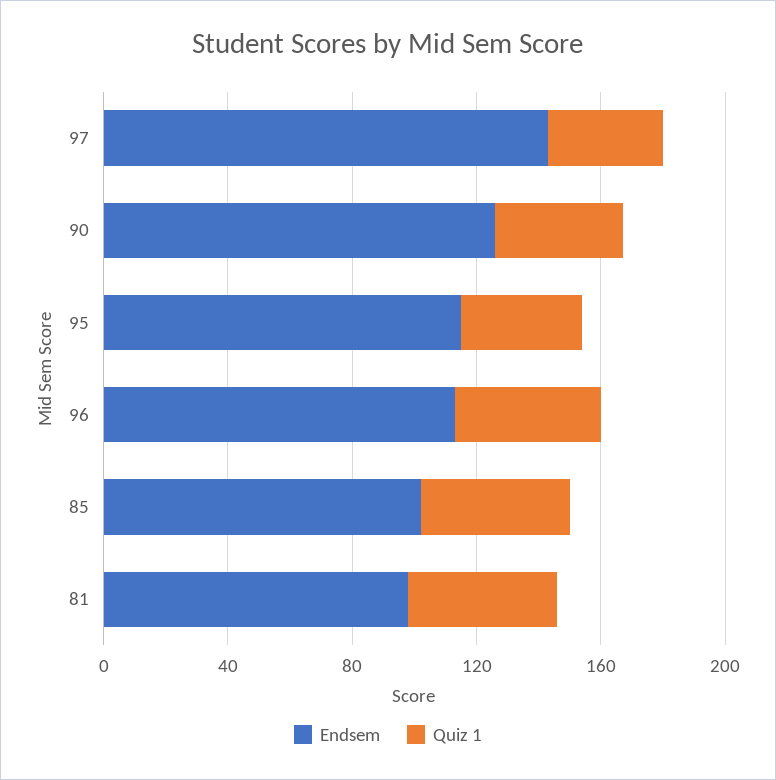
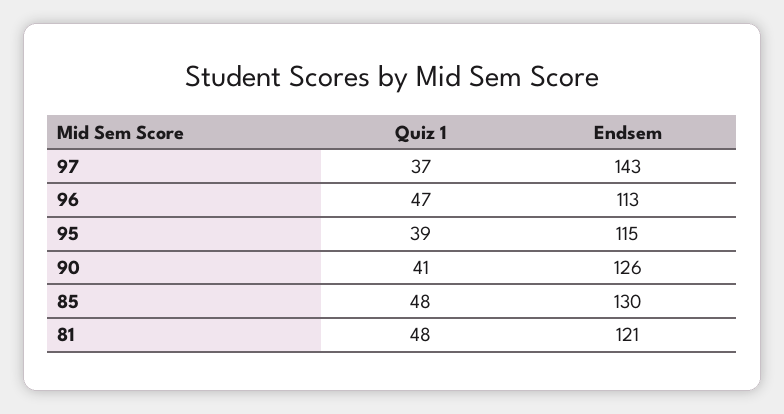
Endsem, 85: 100 -> 130
Endsem, 81: 100 -> 121

